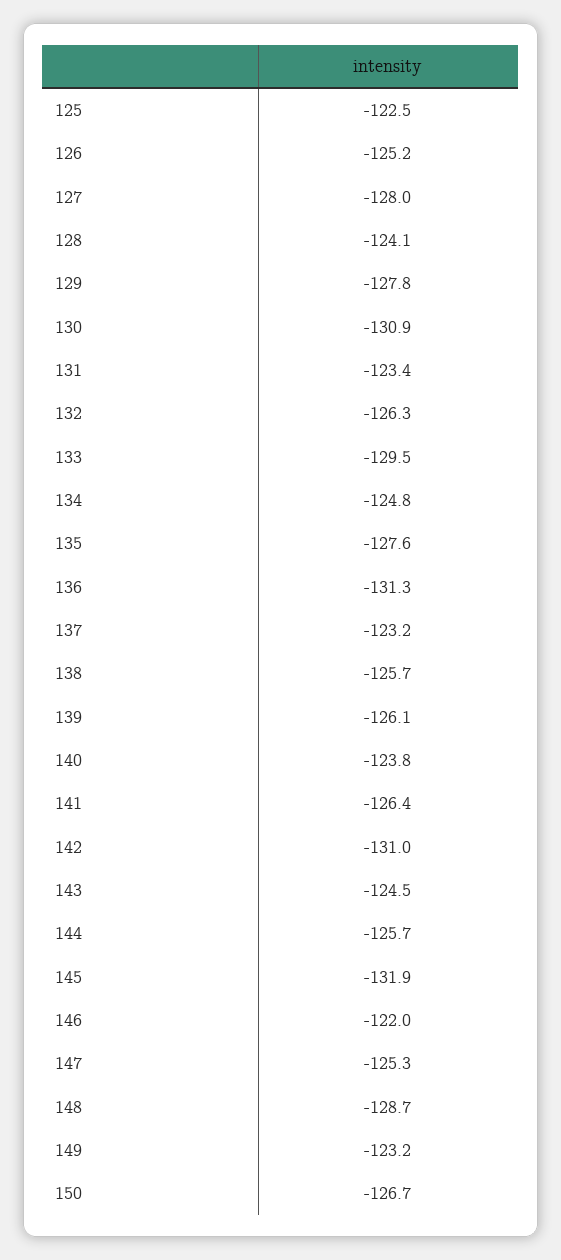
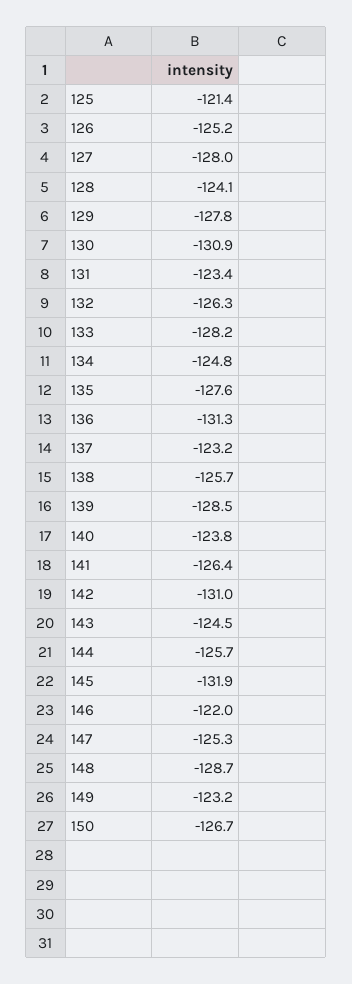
125: -122.5 -> -121.4
133: -129.5 -> -128.2
139: -126.1 -> -128.5

